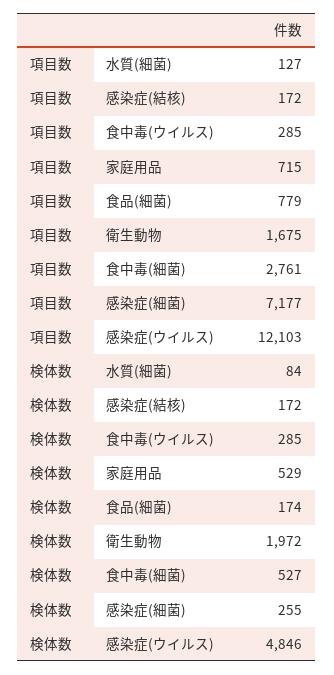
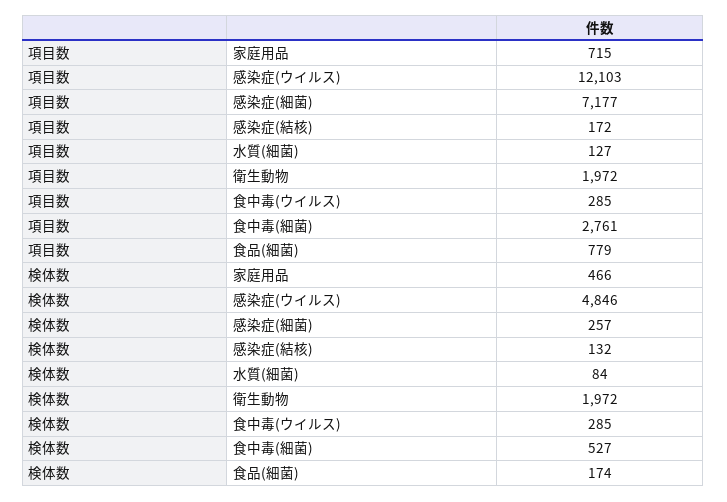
項目数, 衛生動物: 1675 -> 1972
検体数, 感染症(結核): 172 -> 132
検体数, 家庭用品: 529 -> 466
検体数, 感染症(細菌): 255 -> 257

